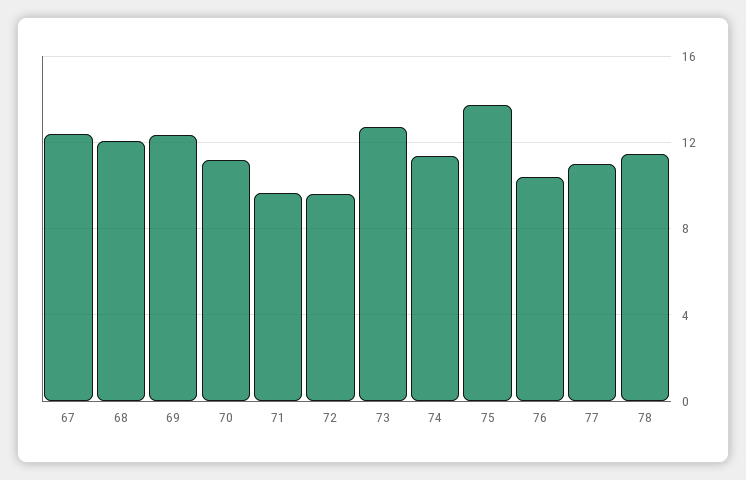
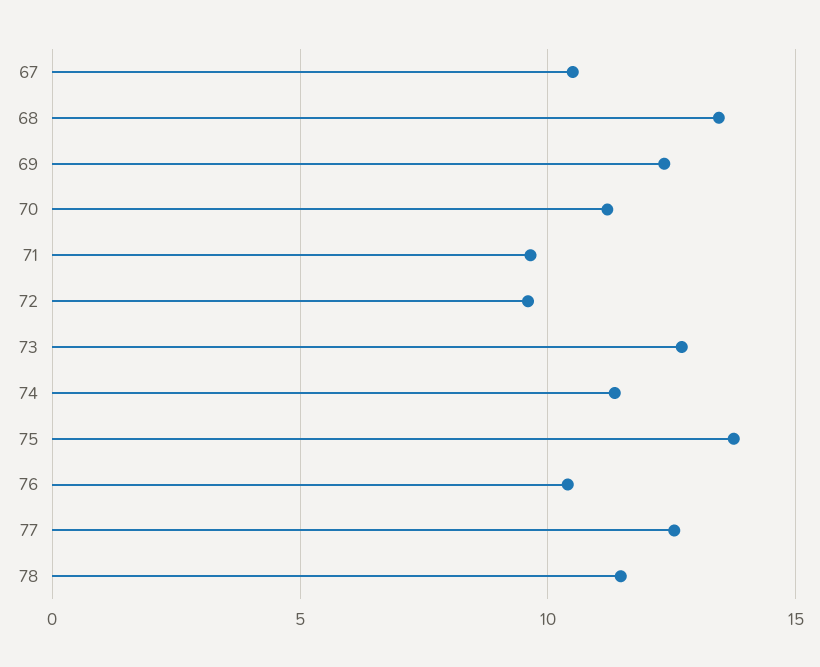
67: 12.5 -> 10.5
68: 12 -> 13.5
77: 11 -> 12.5

